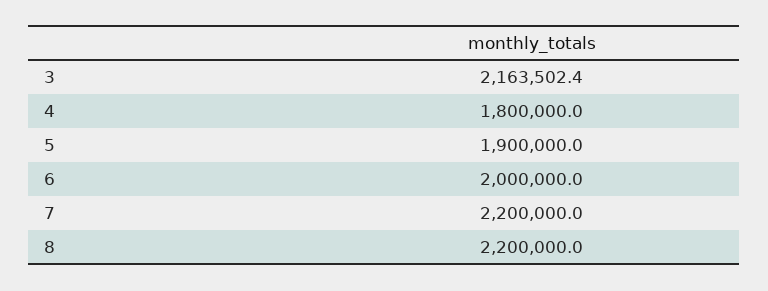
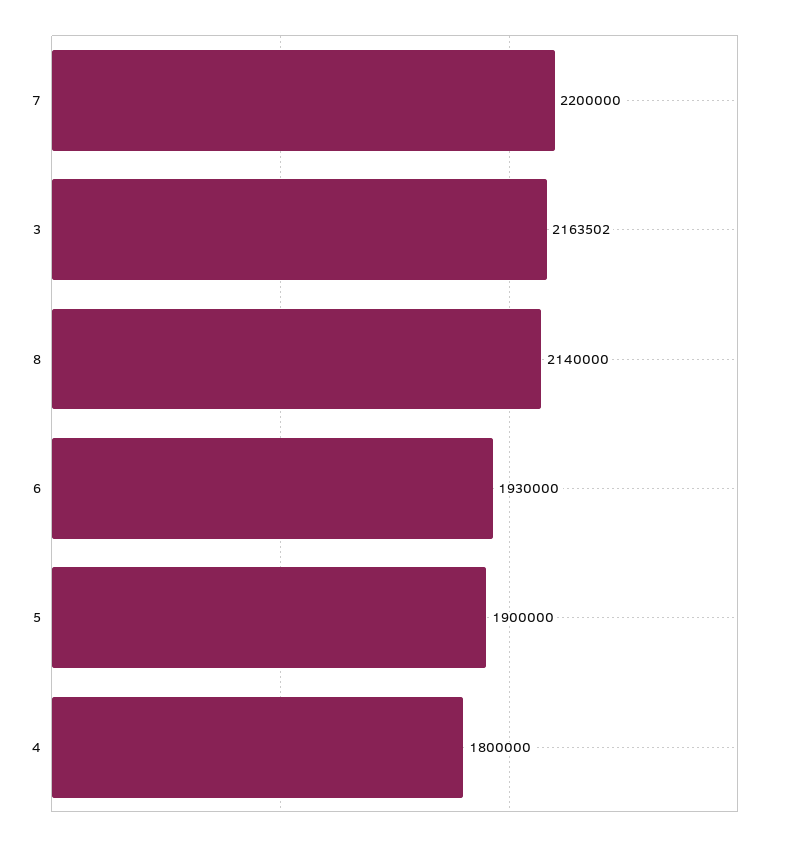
6: 2000000 -> 1930000
8: 2200000 -> 2140000

